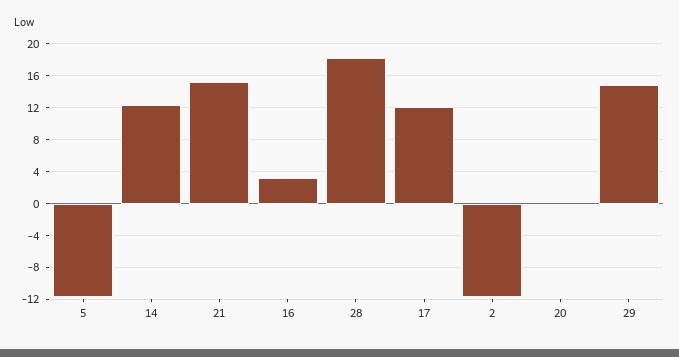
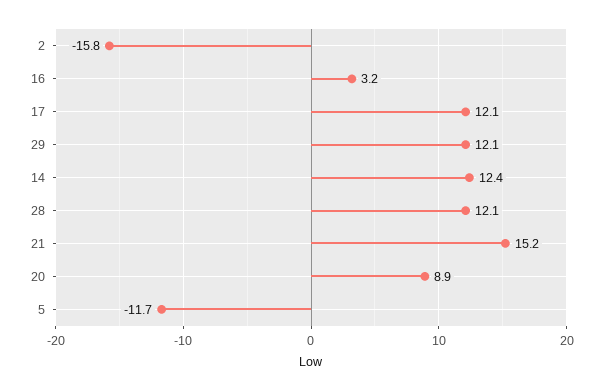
28: 18 -> 12.1
2: -12 -> -15.8
20: 0 -> 8.9
29: 15 -> 12.1

